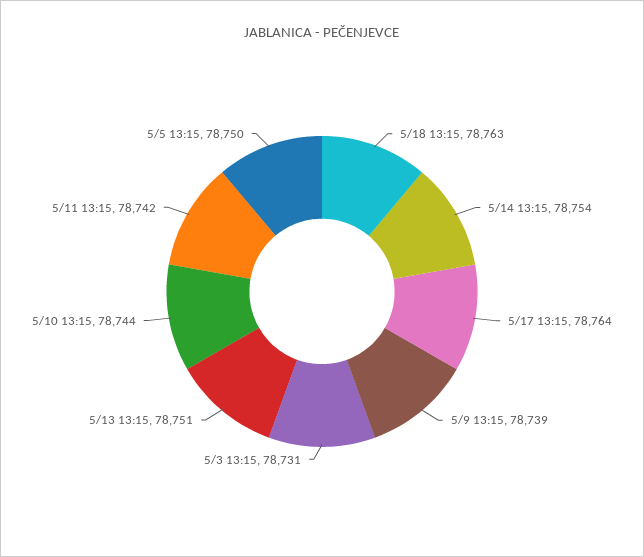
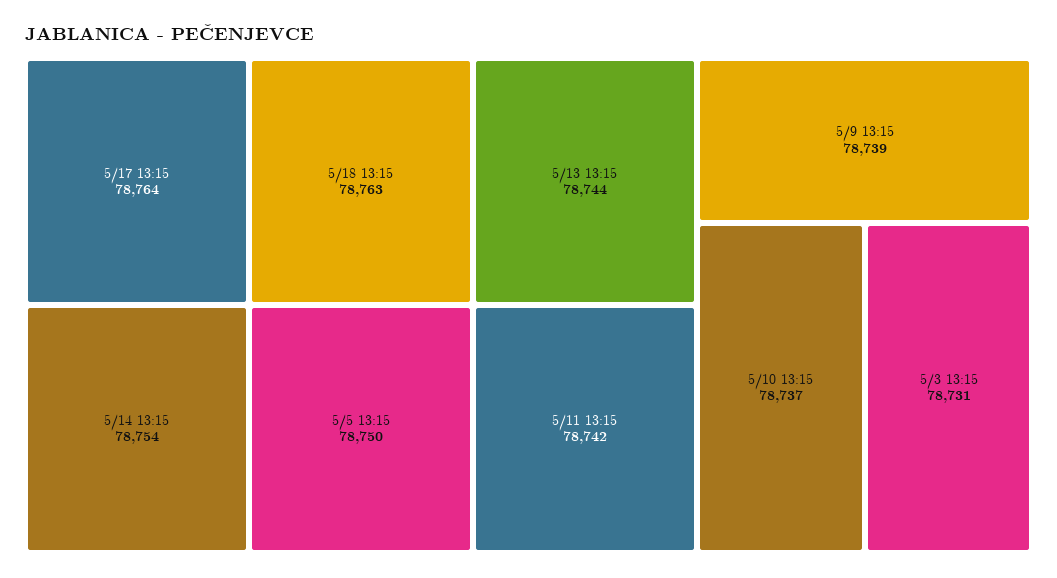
5/13 13:15: 78751 -> 78744
5/10 13:15: 78744 -> 78737

